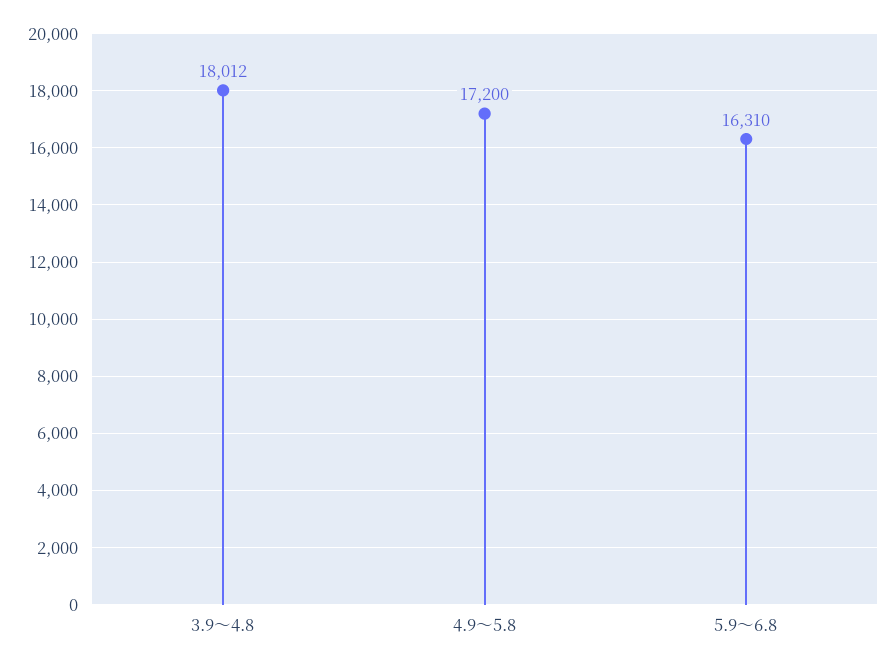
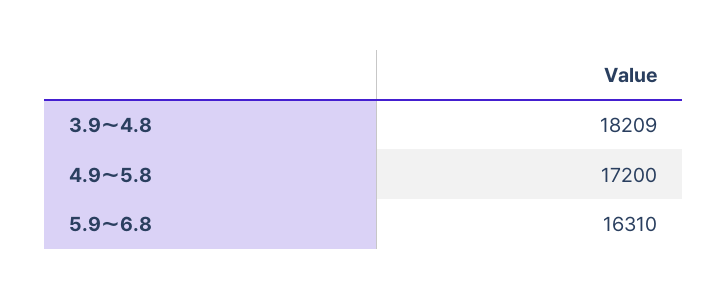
3.9～4.8: 18012 -> 18209

